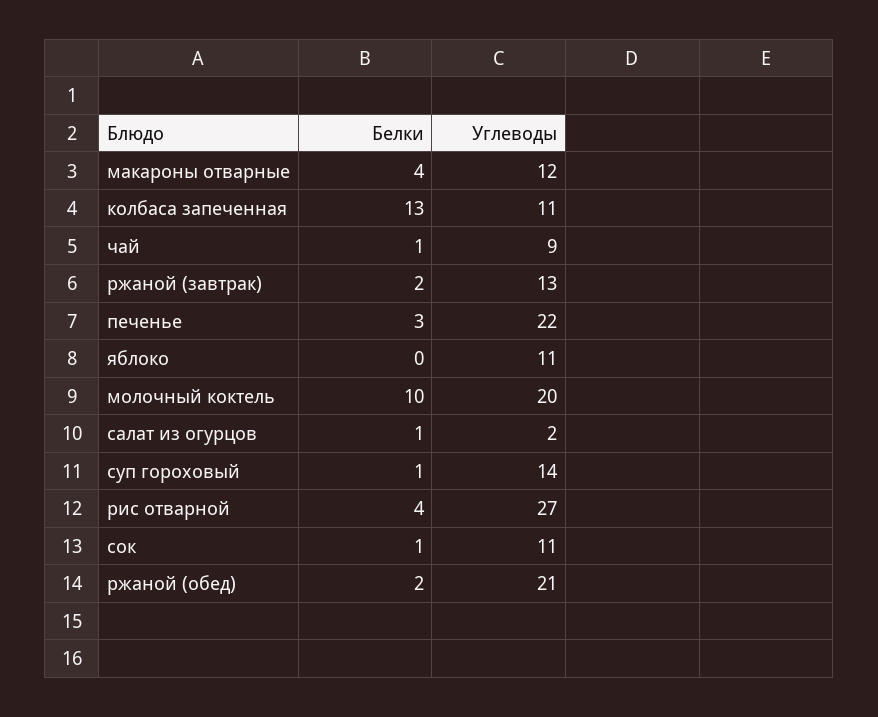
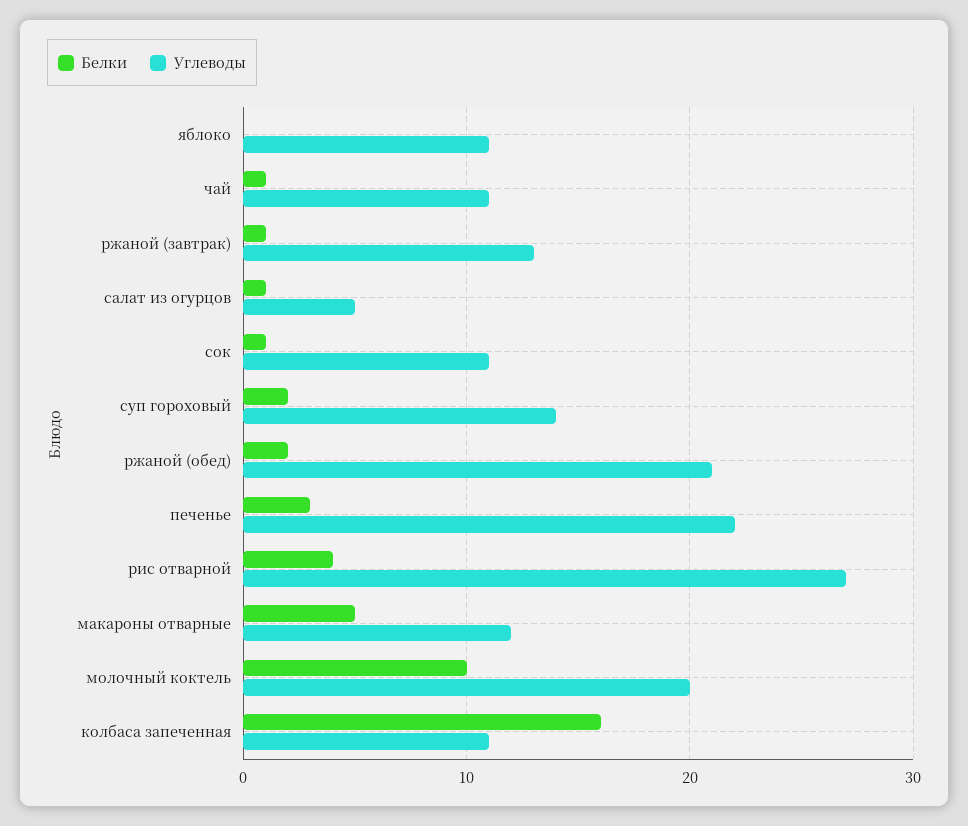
Белки, макароны отварные: 4 -> 5
Белки, колбаса запеченная: 13 -> 16
Углеводы, чай: 9 -> 11
Белки, ржаной (завтрак): 2 -> 1
Углеводы, салат из огурцов: 2 -> 5
Белки, суп гороховый: 1 -> 2

